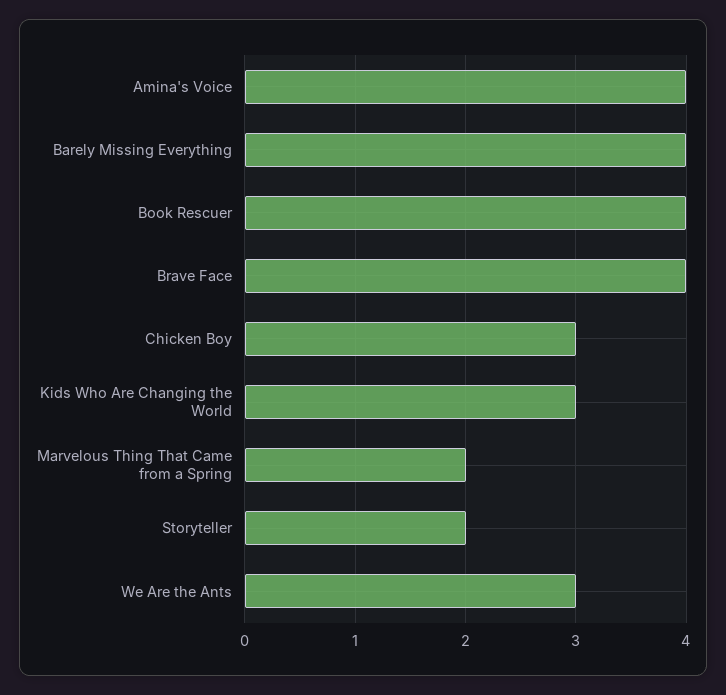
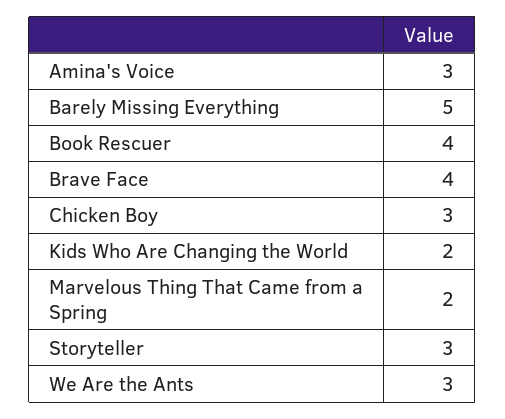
Amina's Voice: 4 -> 3
Barely Missing Everything: 4 -> 5
Kids Who Are Changing the World: 3 -> 2
Storyteller: 2 -> 3

